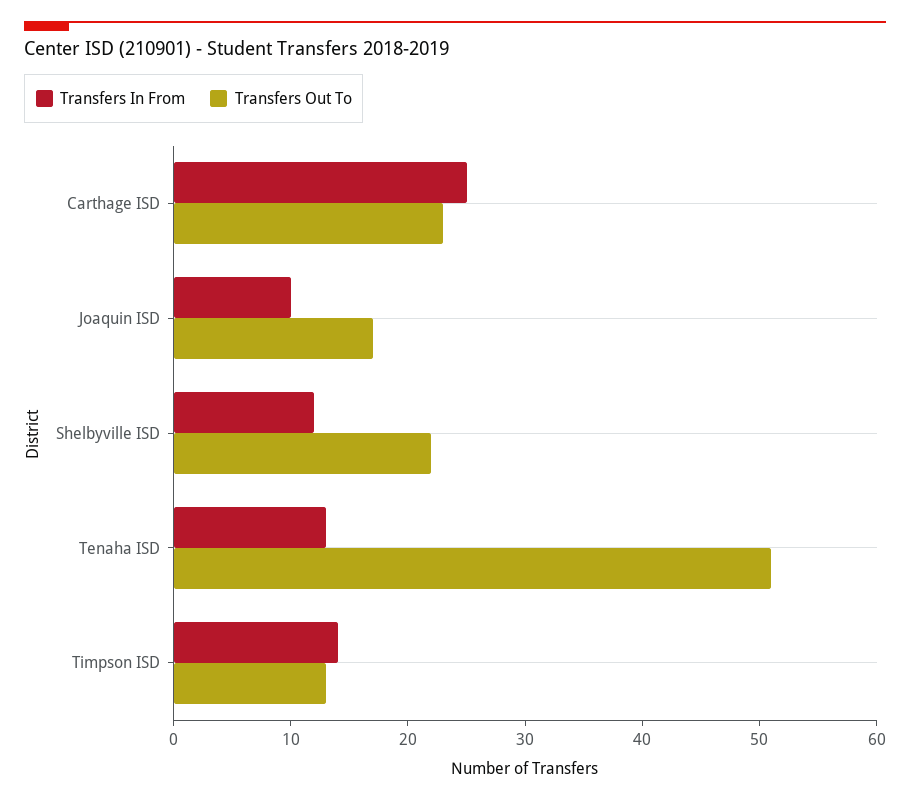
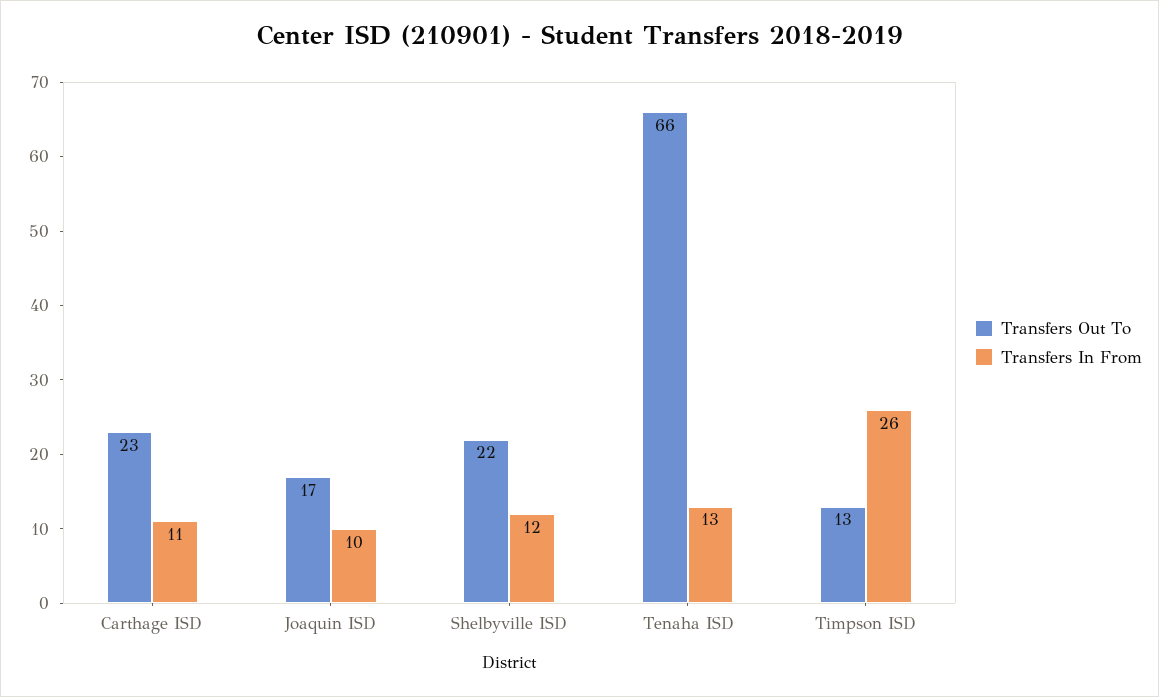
Transfers In From, Carthage ISD: 25 -> 11
Transfers Out To, Tenaha ISD: 51 -> 66
Transfers In From, Timpson ISD: 14 -> 26

